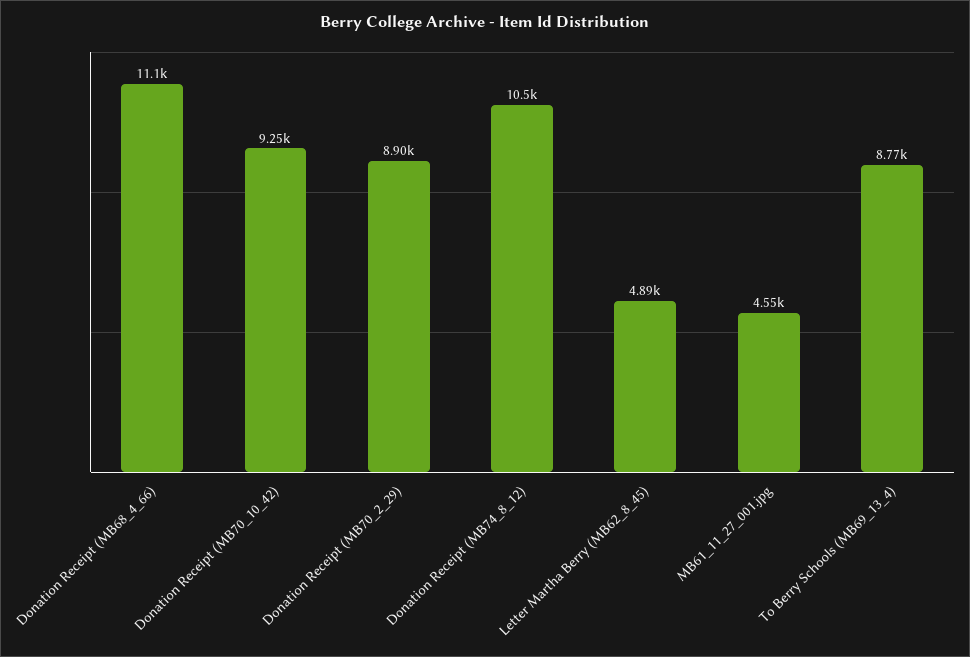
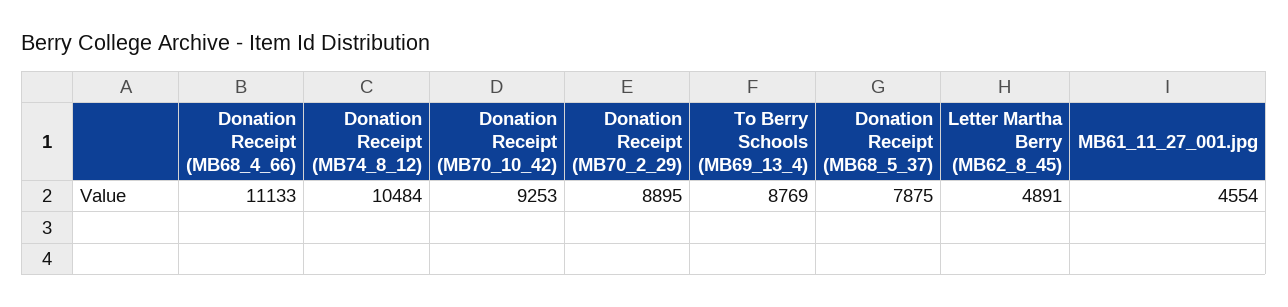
Donation Receipt (MB68_5_37): none -> 7875

